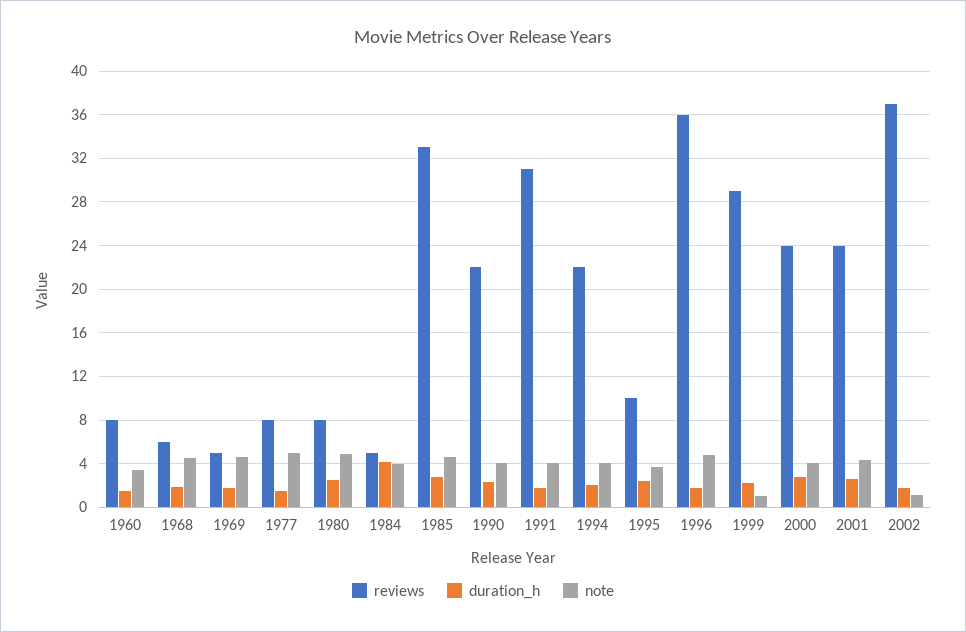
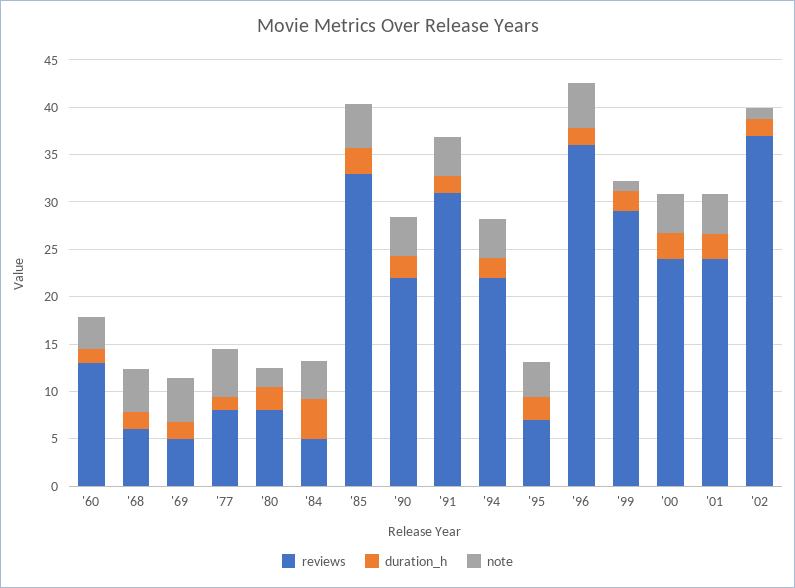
reviews, 1960: 8 -> 13
note, 1980: 5 -> 2
reviews, 1995: 10 -> 7

